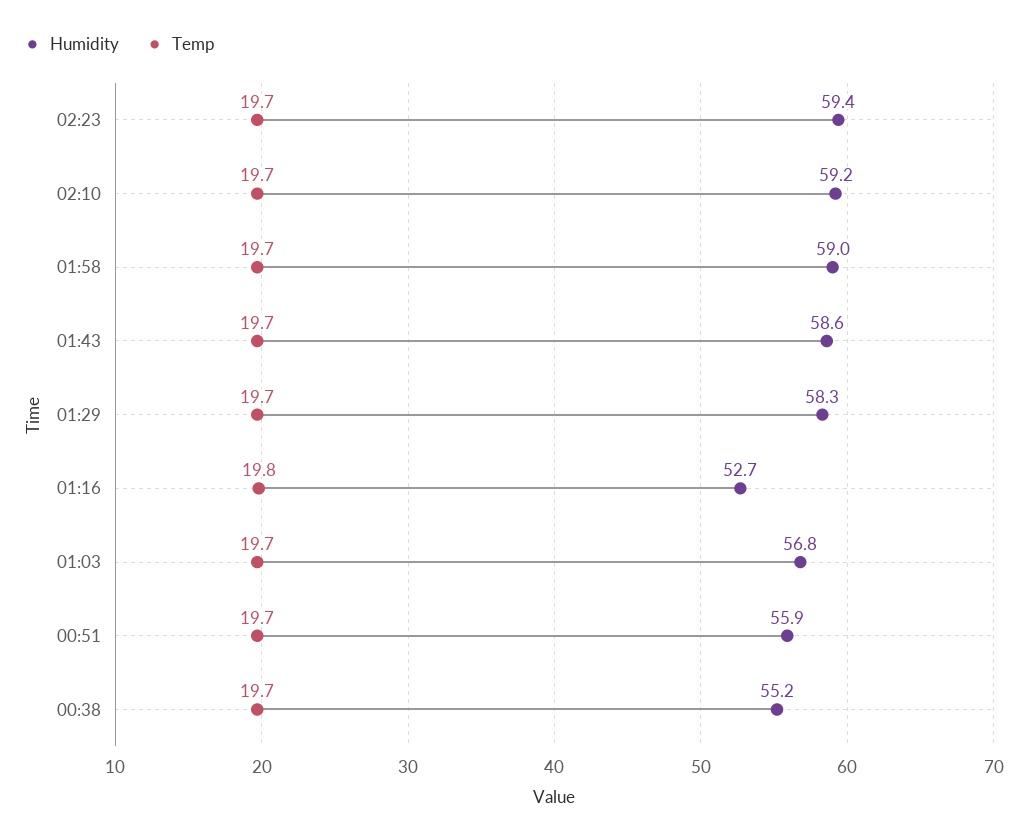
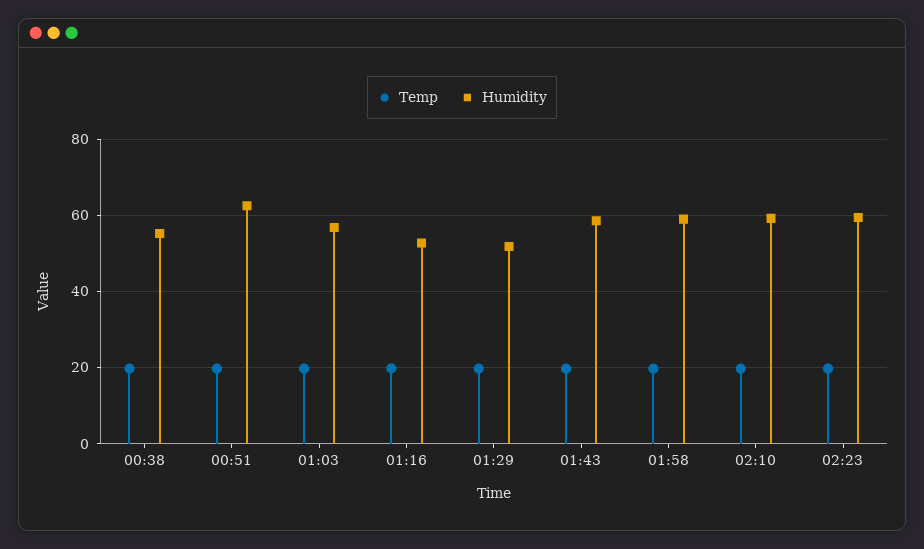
Humidity, 01:29: 58.3 -> 52
Humidity, 00:51: 55.9 -> 62

